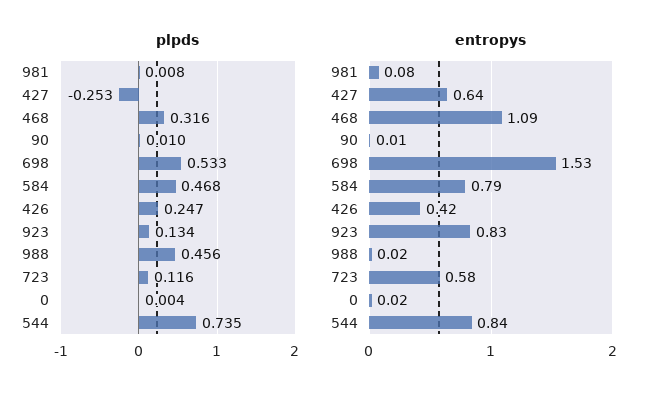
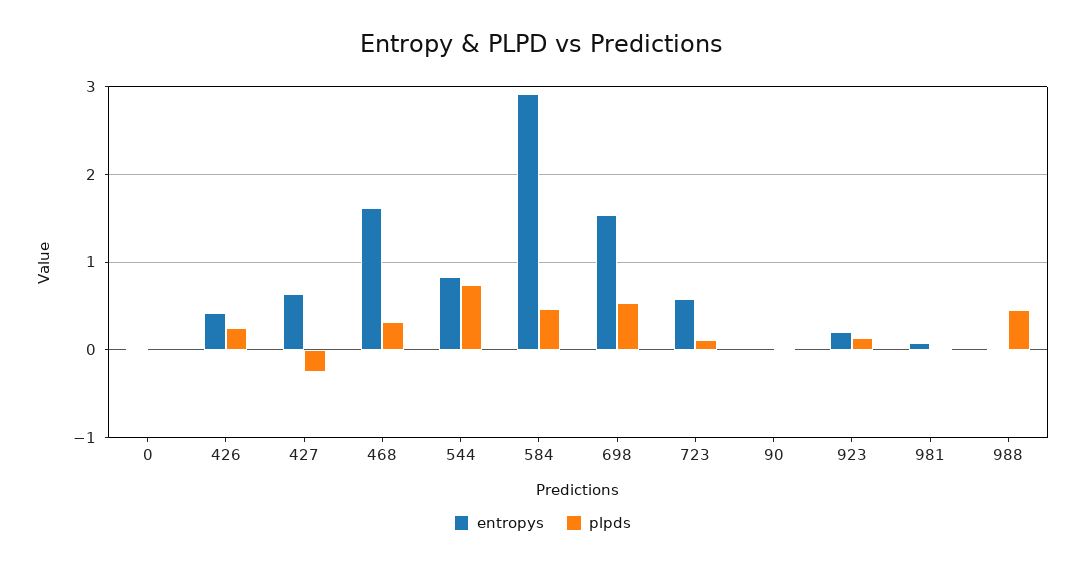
entropys, 468: 1.09 -> 1.6
entropys, 584: 0.79 -> 2.9
entropys, 923: 0.83 -> 0.2

